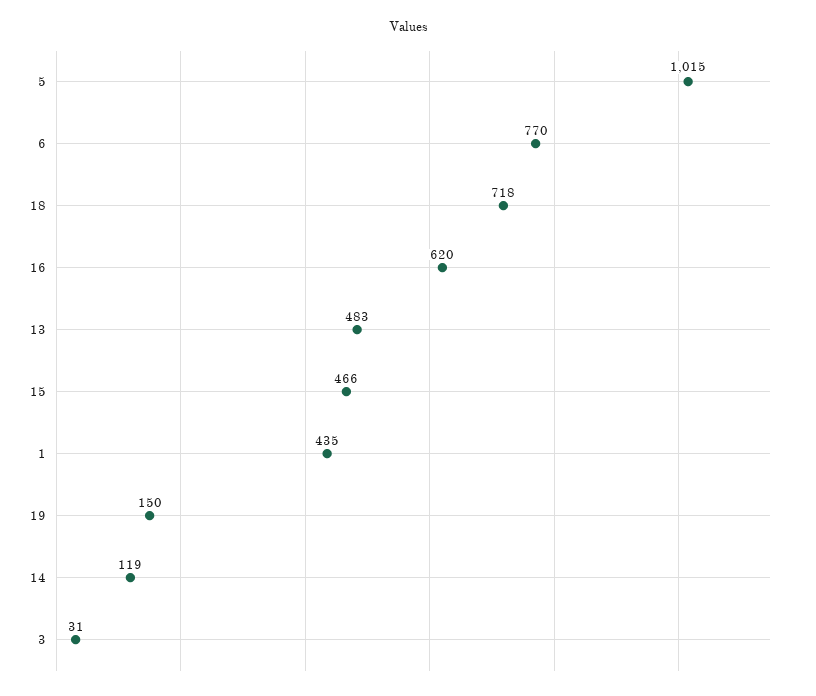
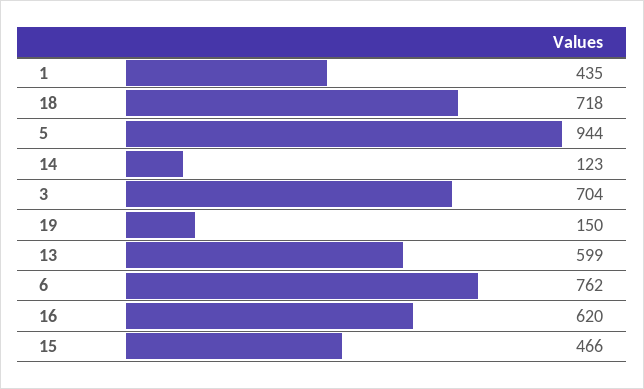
5: 1015 -> 944
6: 770 -> 762
13: 483 -> 599
14: 119 -> 123
3: 31 -> 704

